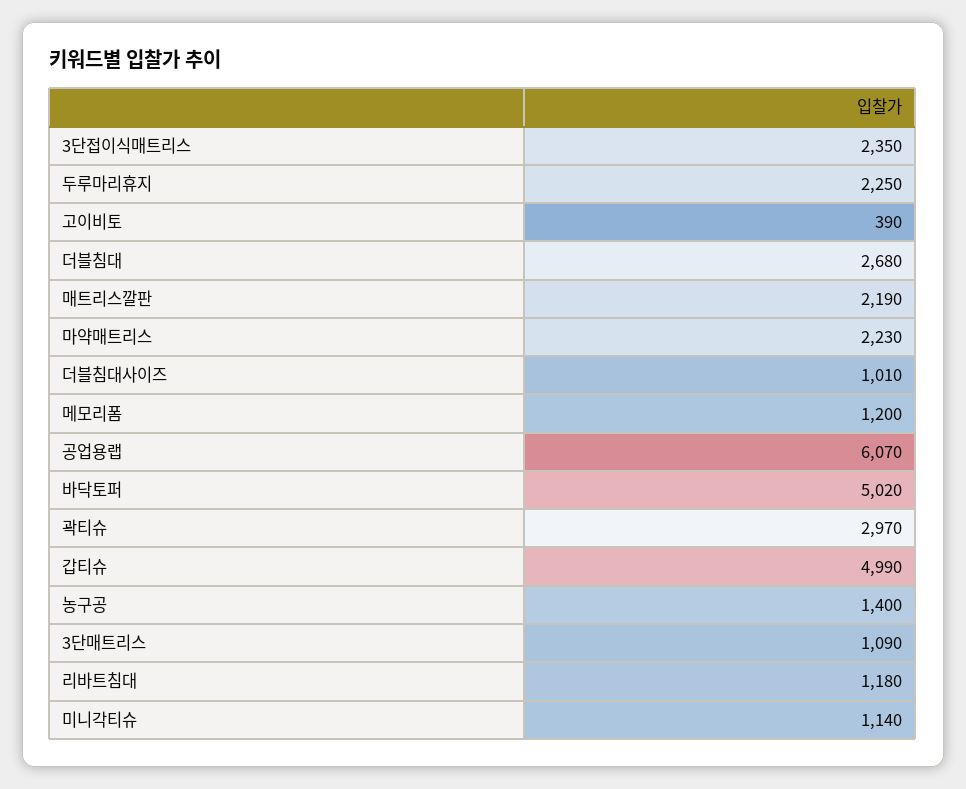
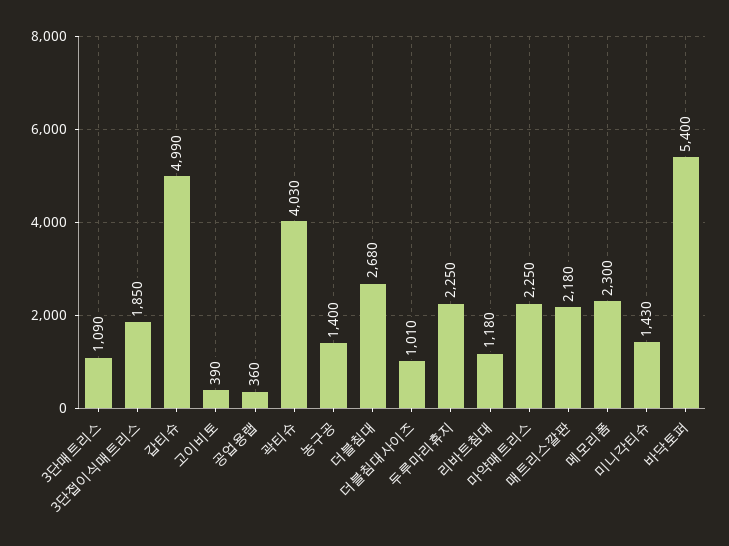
3단접이식매트리스: 2350 -> 1850
매트리스깔판: 2190 -> 2180
마약매트리스: 2230 -> 2250
메모리폼: 1200 -> 2300
공업용랩: 6070 -> 360
바닥토퍼: 5020 -> 5400
곽티슈: 2970 -> 4030
미니각티슈: 1140 -> 1430

